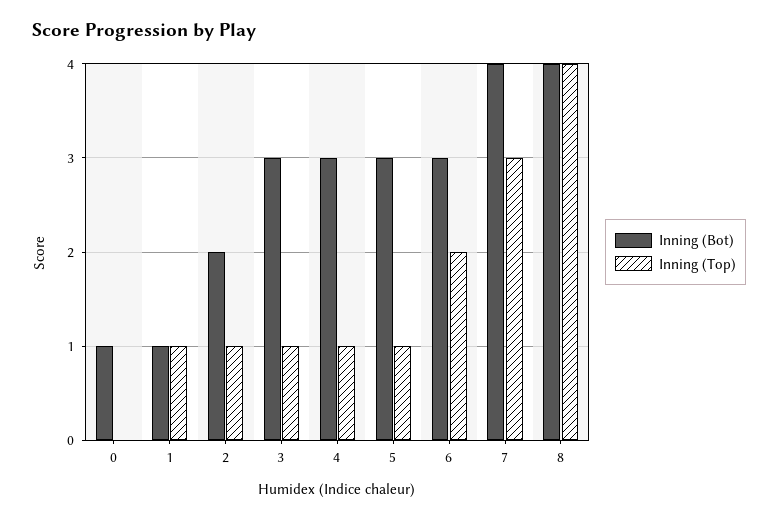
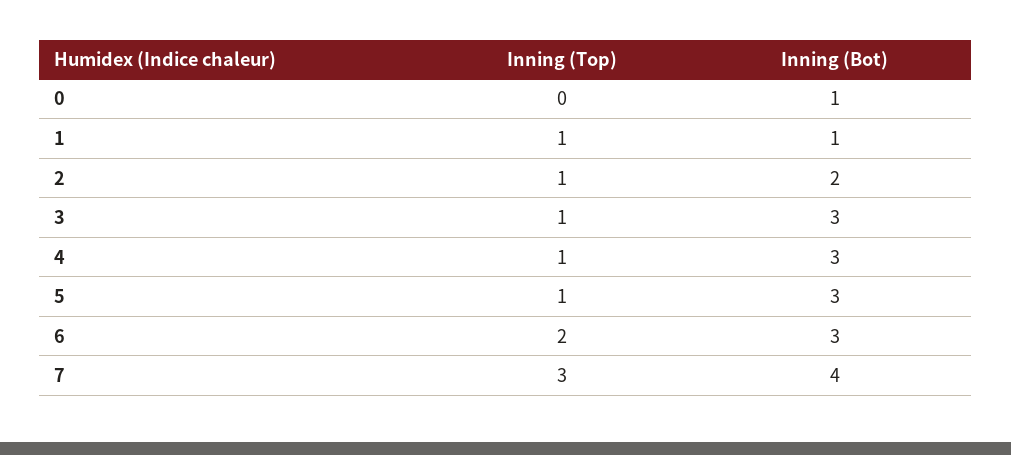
Inning (Bot), 8: 4 -> none
Inning (Top), 8: 4 -> none

